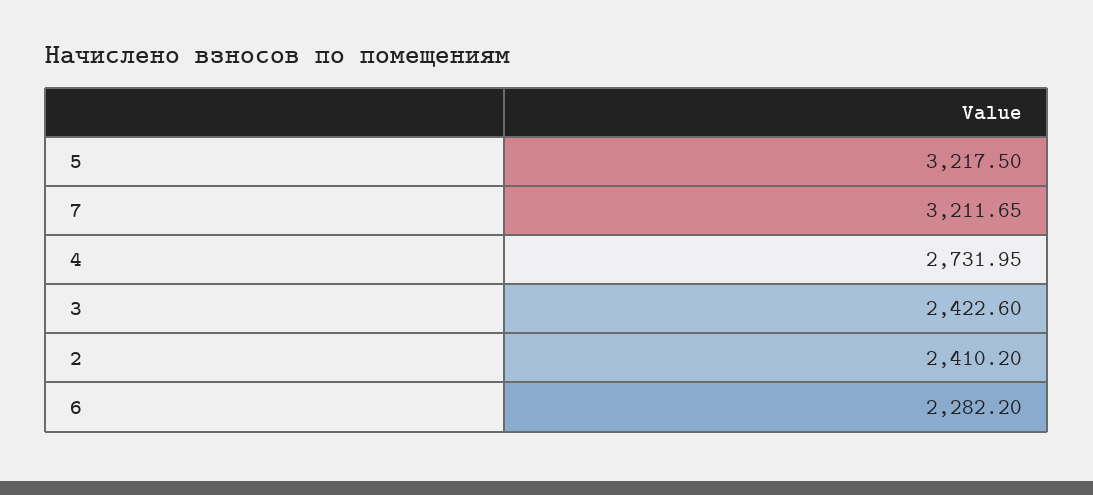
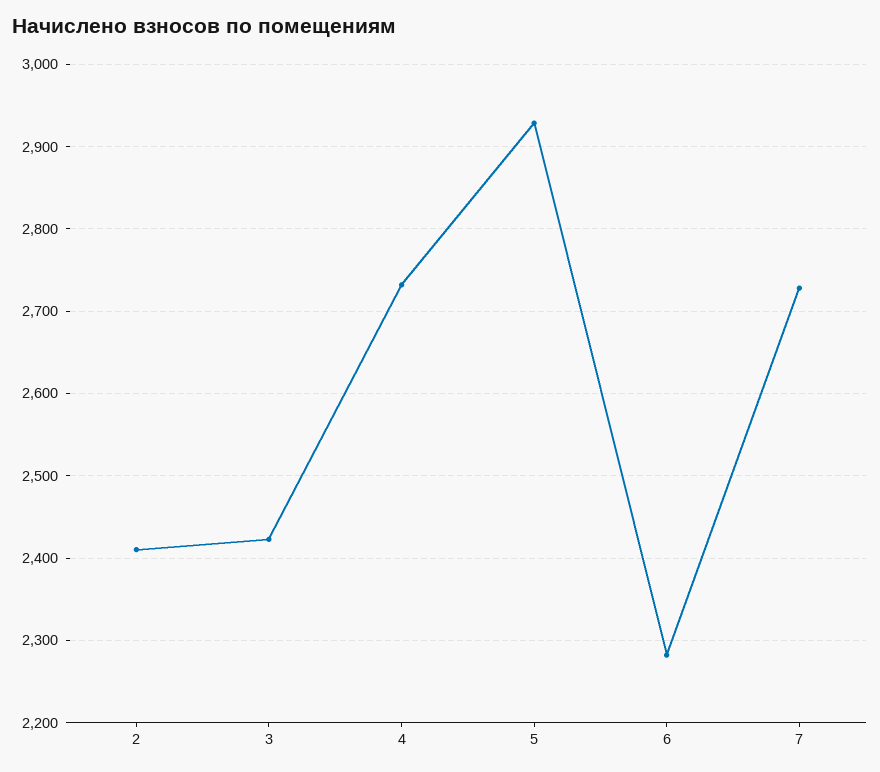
5: 3217.5 -> 2930
7: 3211.65 -> 2730

